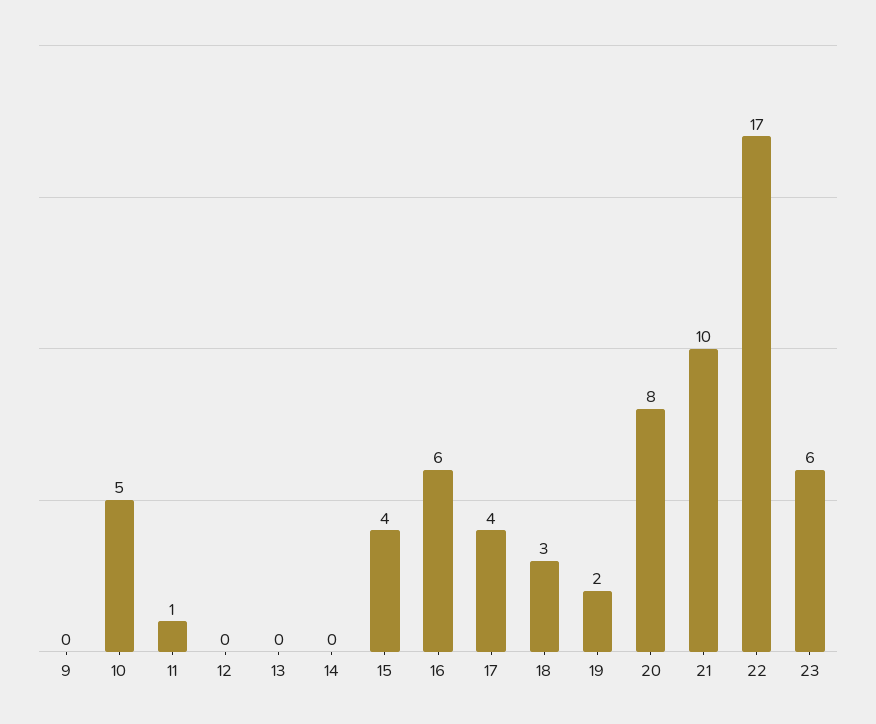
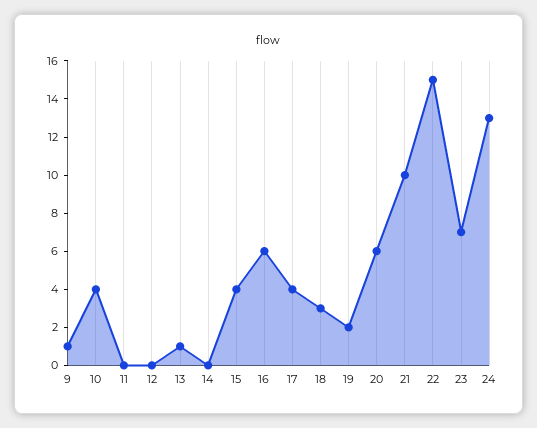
9: 0 -> 1
10: 5 -> 4
11: 1 -> 0
13: 0 -> 1
20: 8 -> 6
22: 17 -> 15
23: 6 -> 7
24: none -> 13

